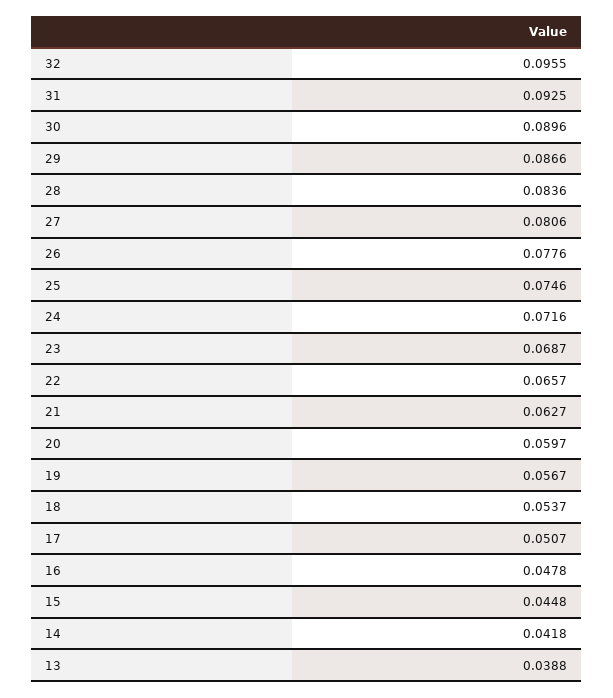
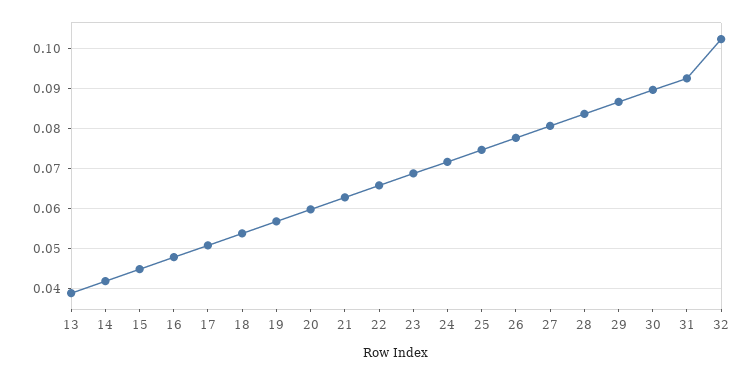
32: 0.0955 -> 0.102

